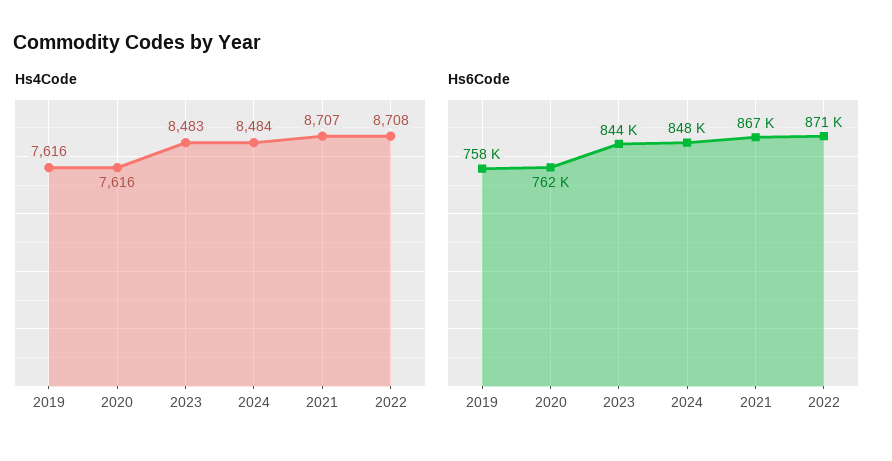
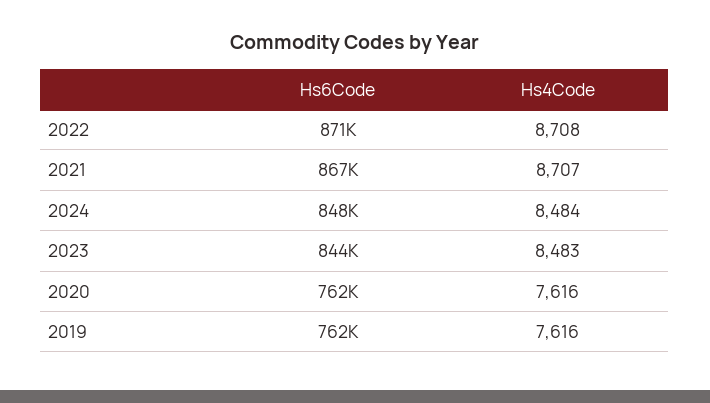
Hs6Code, 2019: 758000 -> 762000

